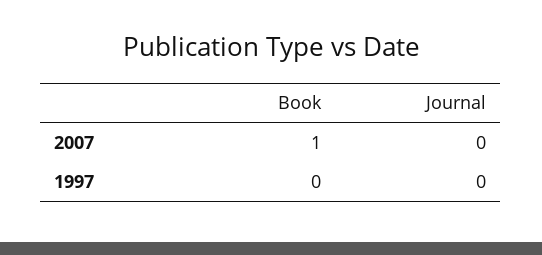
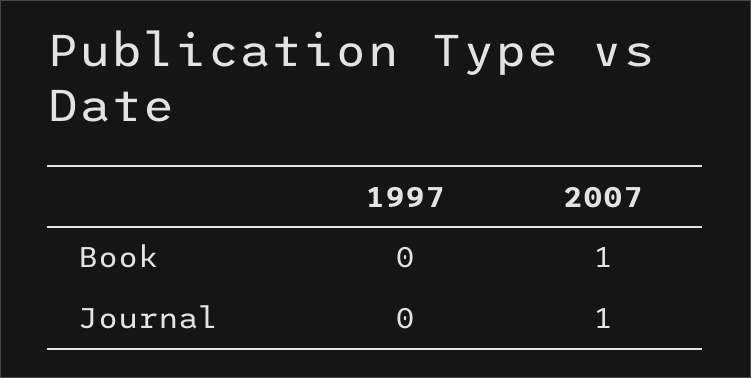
Journal, 2007: 0 -> 1

